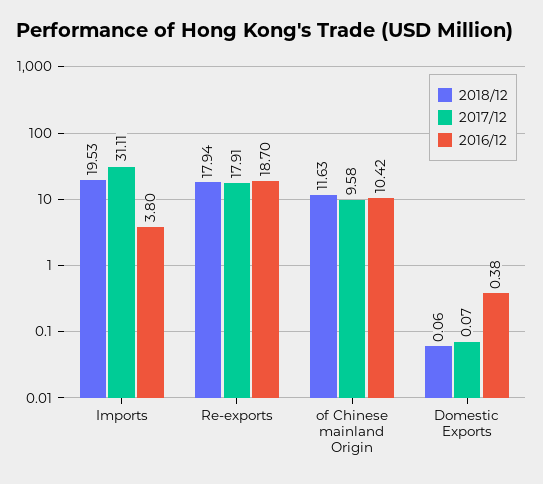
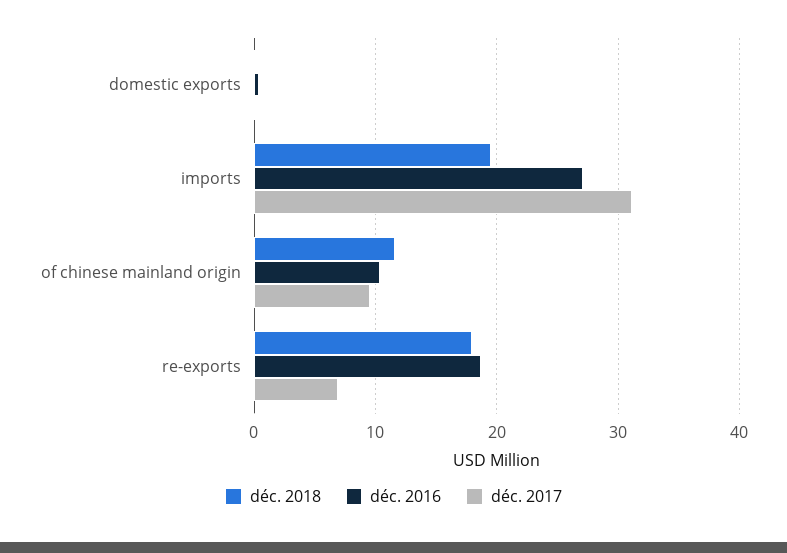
2016/12, Imports: 3.8 -> 27
2017/12, Re-exports: 17.91 -> 7

